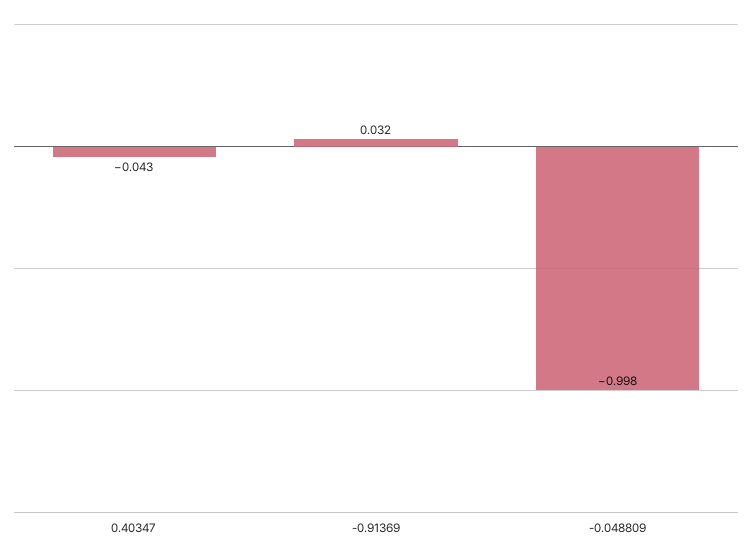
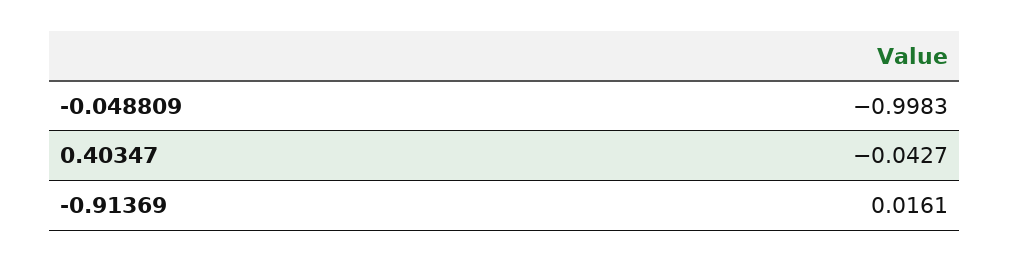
-0.91369: 0.032 -> 0.0161

